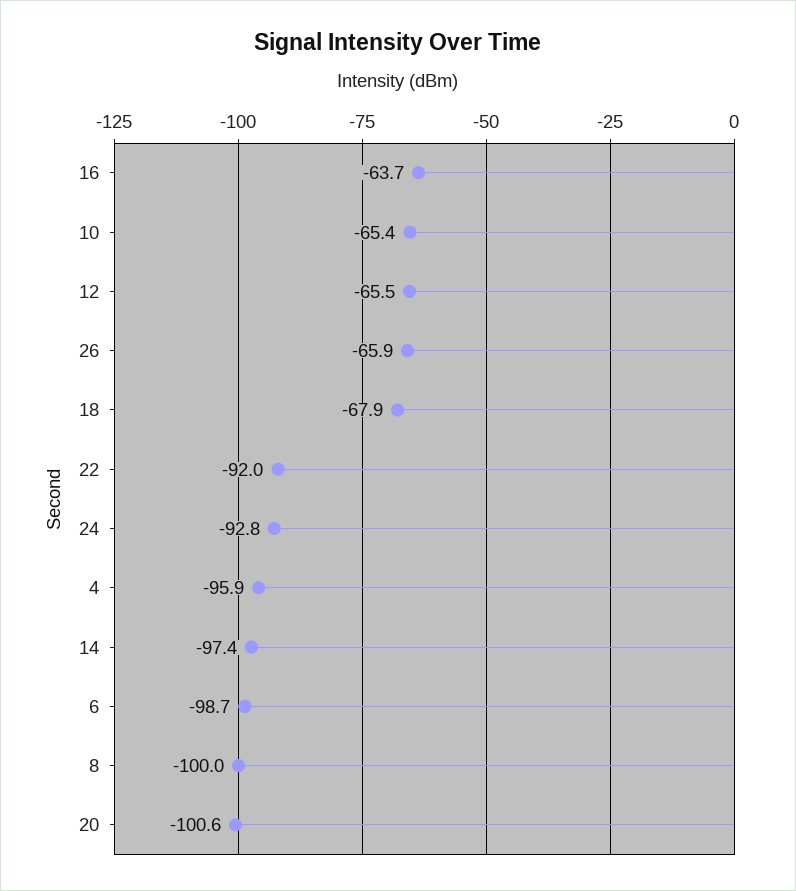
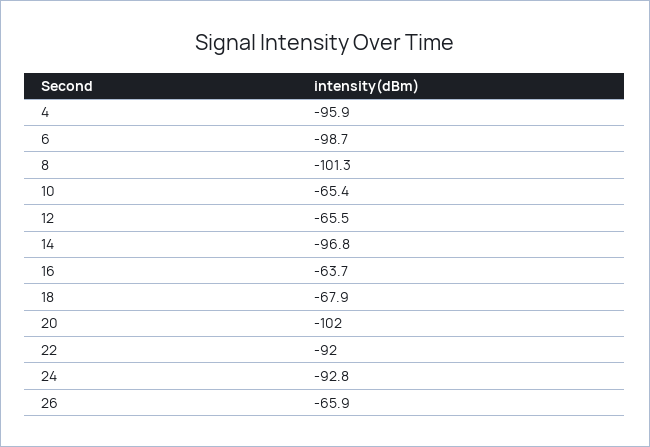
14: -97.4 -> -96.8
8: -100 -> -101.3
20: -100.6 -> -102

